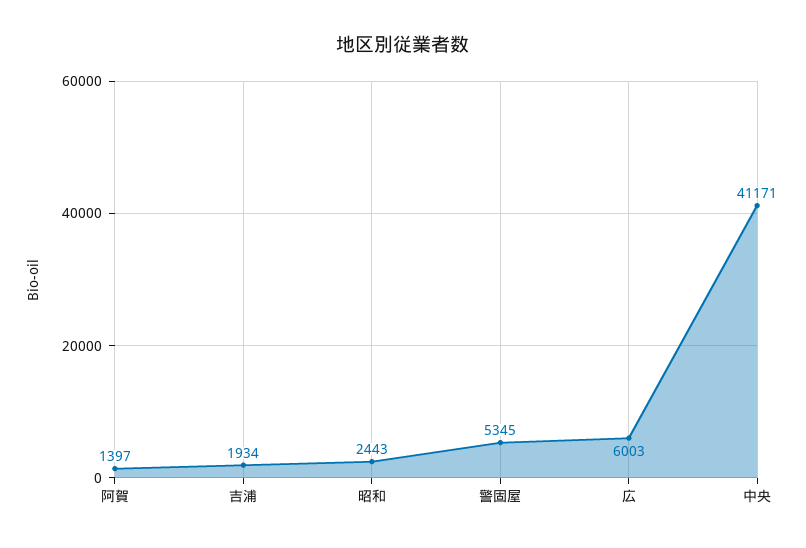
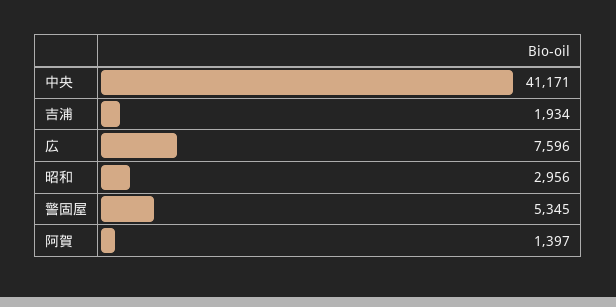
昭和: 2443 -> 2956
広: 6003 -> 7596

